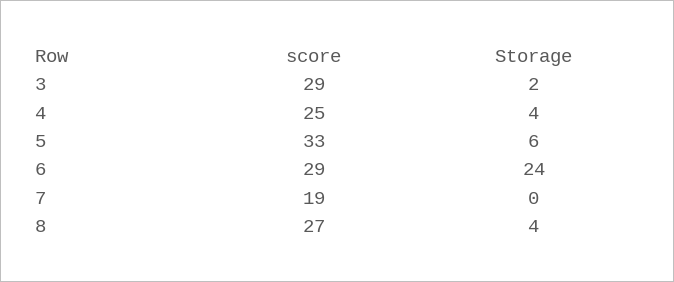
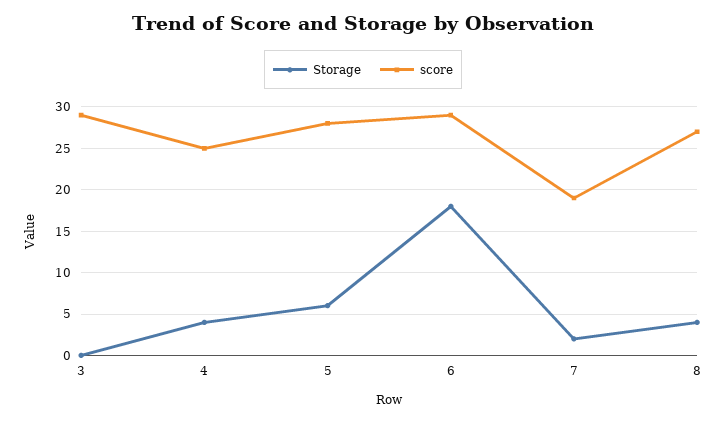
Storage, 3: 2 -> 0
score, 5: 33 -> 28
Storage, 6: 24 -> 18
Storage, 7: 0 -> 2

